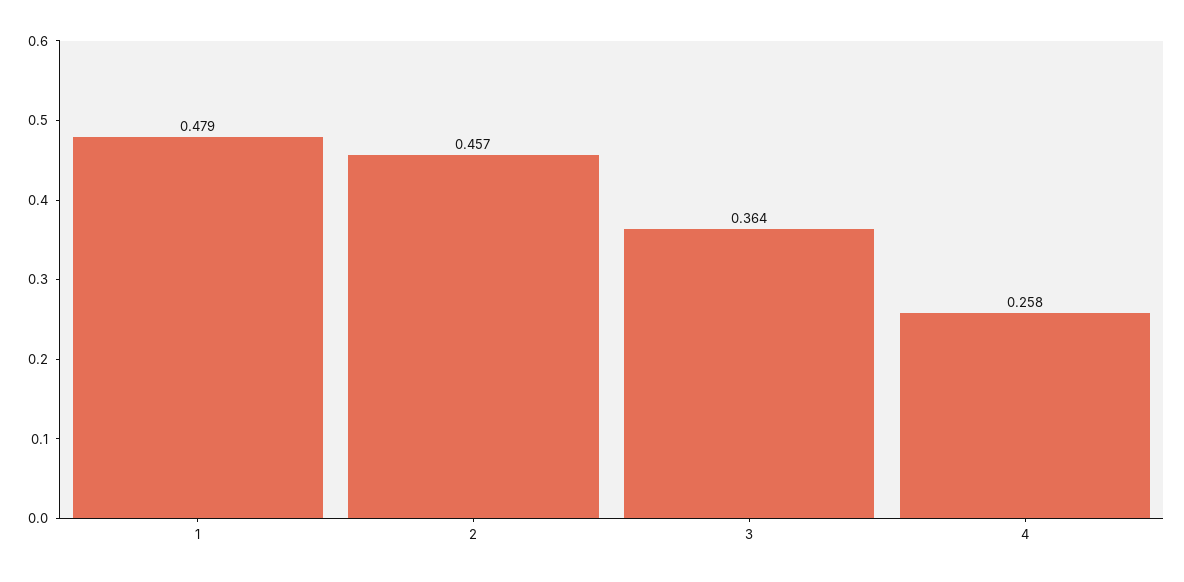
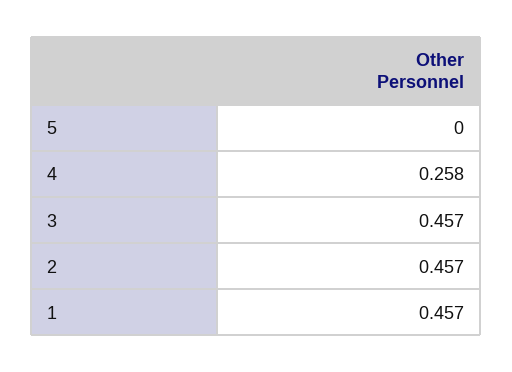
1: 0.479 -> 0.457
3: 0.364 -> 0.457
5: none -> 0

